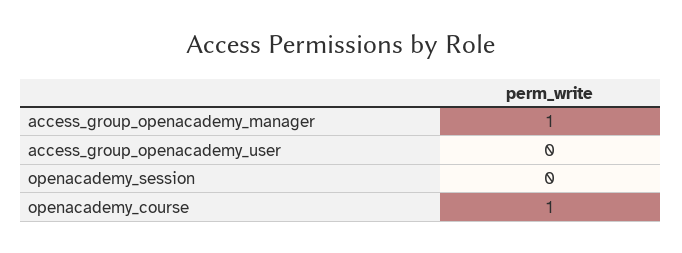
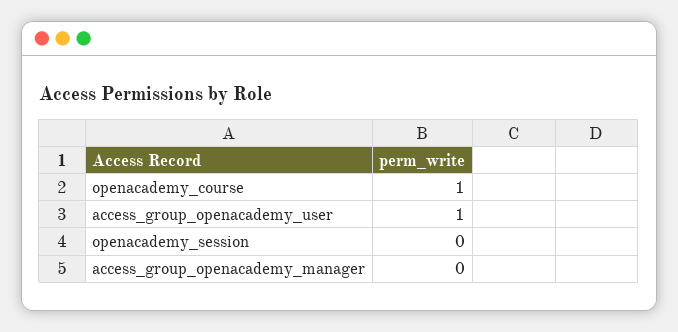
access_group_openacademy_manager: 1 -> 0
access_group_openacademy_user: 0 -> 1

